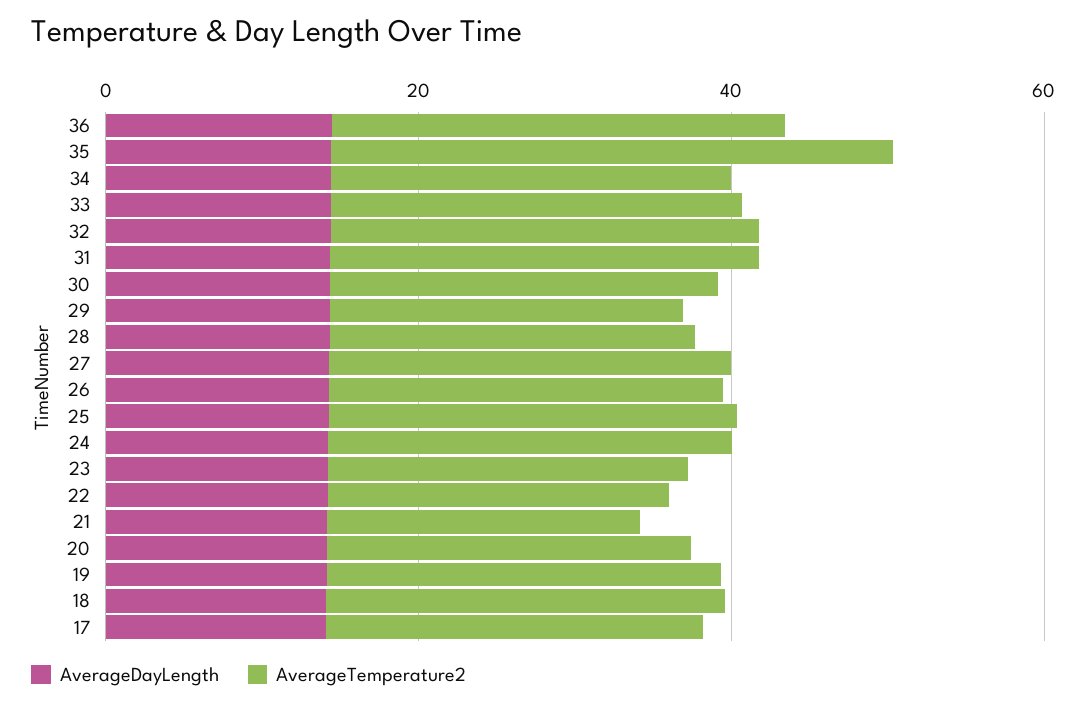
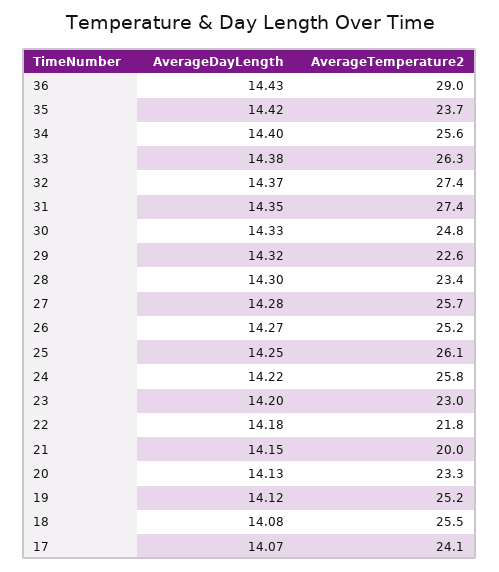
AverageTemperature2, 35: 35 -> 23.7

